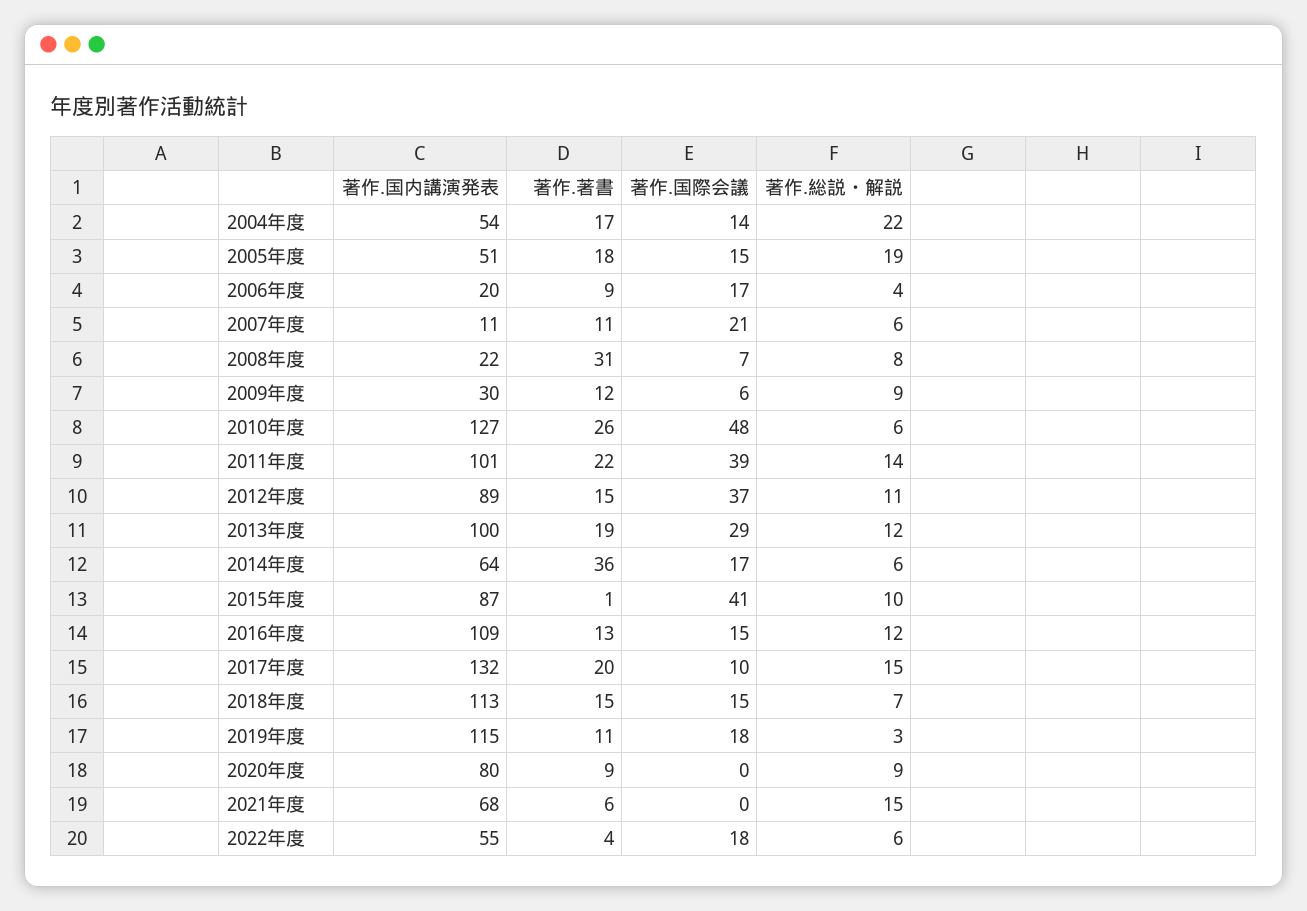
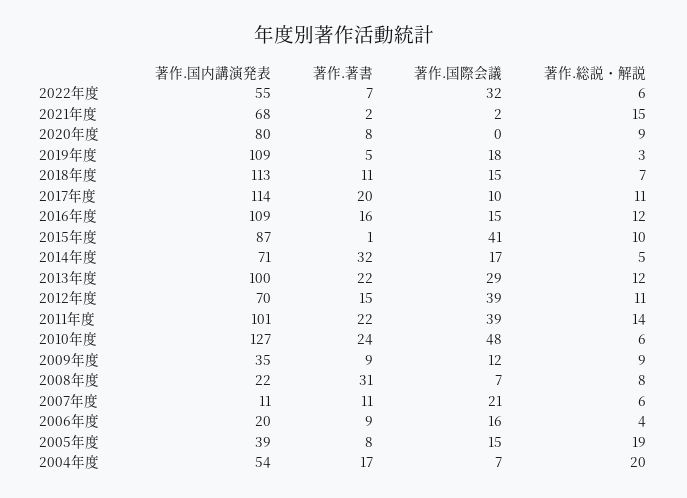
著作.国際会議, 2004年度: 14 -> 7
著作.総説・解説, 2004年度: 22 -> 20
著作.国内講演発表, 2005年度: 51 -> 39
著作.著書, 2005年度: 18 -> 8
著作.国際会議, 2006年度: 17 -> 16
著作.国内講演発表, 2009年度: 30 -> 35
著作.著書, 2009年度: 12 -> 9
著作.国際会議, 2009年度: 6 -> 12
著作.著書, 2010年度: 26 -> 24
著作.国内講演発表, 2012年度: 89 -> 70
著作.国際会議, 2012年度: 37 -> 39
著作.著書, 2013年度: 19 -> 22
著作.国内講演発表, 2014年度: 64 -> 71
著作.著書, 2014年度: 36 -> 32
著作.総説・解説, 2014年度: 6 -> 5
著作.著書, 2016年度: 13 -> 16
著作.国内講演発表, 2017年度: 132 -> 114
著作.総説・解説, 2017年度: 15 -> 11
著作.著書, 2018年度: 15 -> 11
著作.国内講演発表, 2019年度: 115 -> 109
著作.著書, 2019年度: 11 -> 5
著作.著書, 2020年度: 9 -> 8
著作.著書, 2021年度: 6 -> 2
著作.国際会議, 2021年度: 0 -> 2
著作.著書, 2022年度: 4 -> 7
著作.国際会議, 2022年度: 18 -> 32

